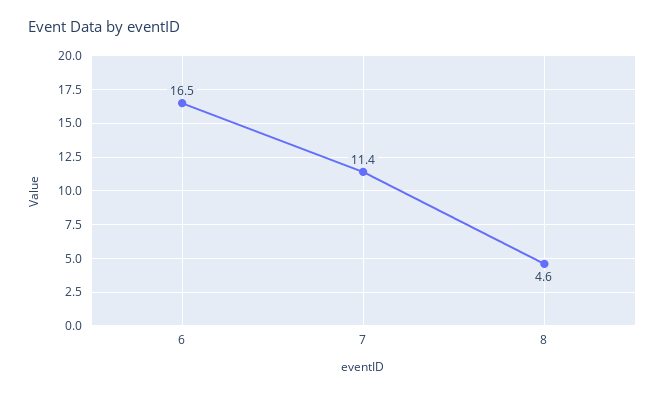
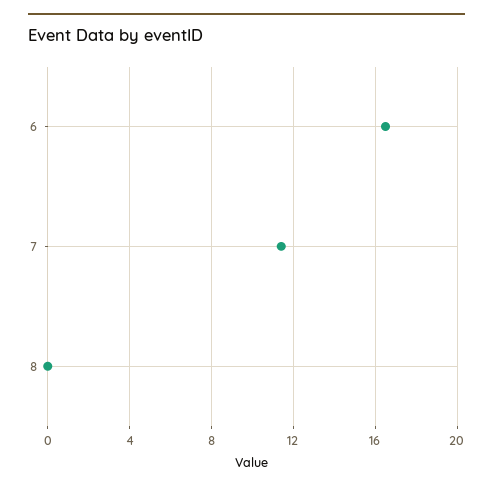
8: 4.6 -> 0

